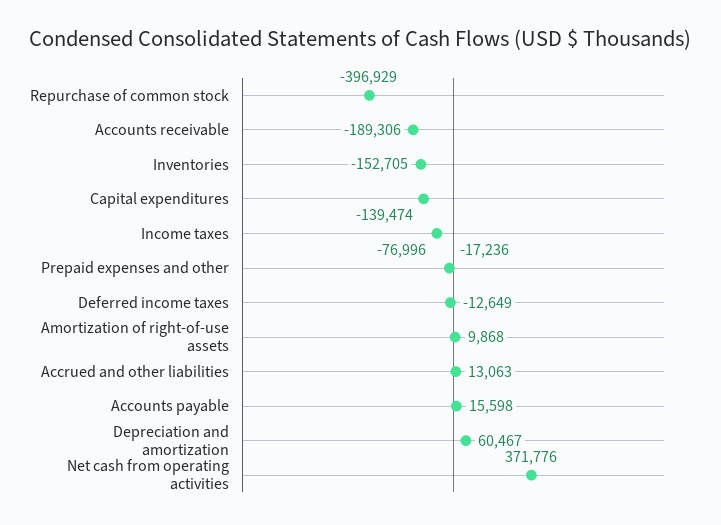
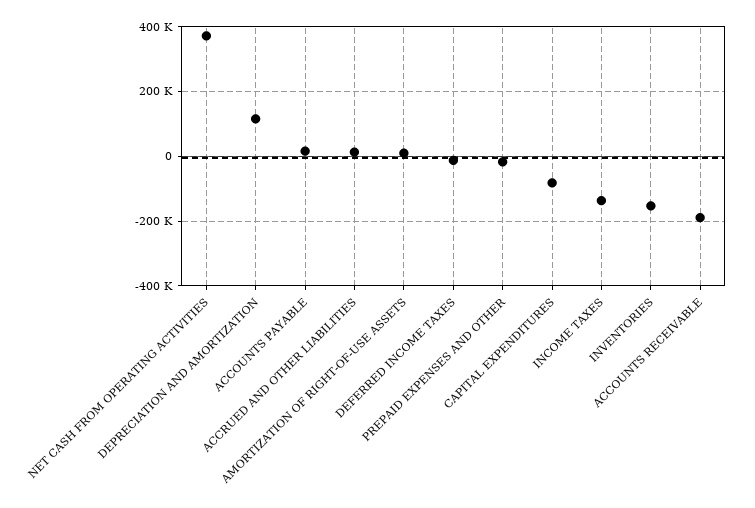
Repurchase of common stock: -396929 -> none
Capital expenditures: -139474 -> -80000
Income taxes: -76996 -> -140000
Depreciation and amortization: 60467 -> 120000

